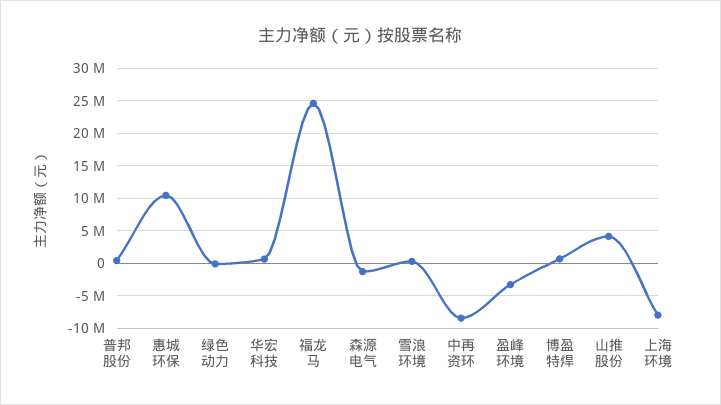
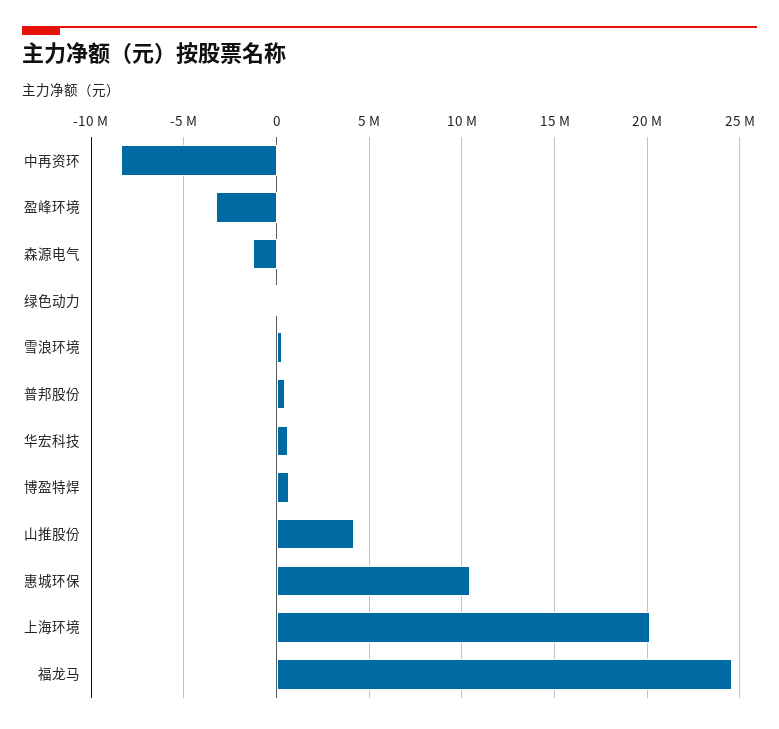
上海环境: -8000000 -> 20000000

